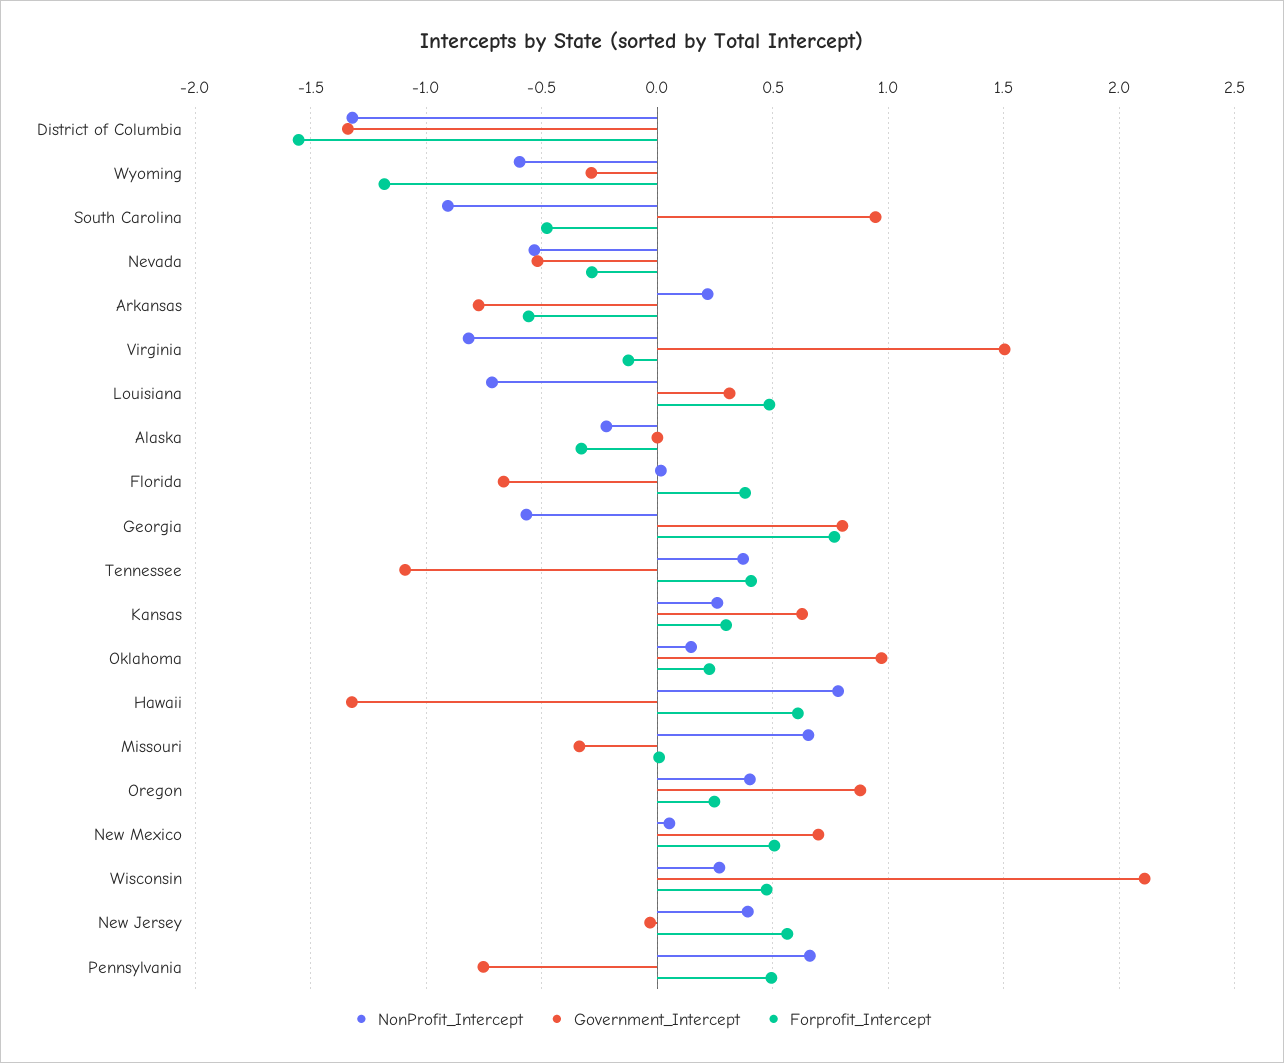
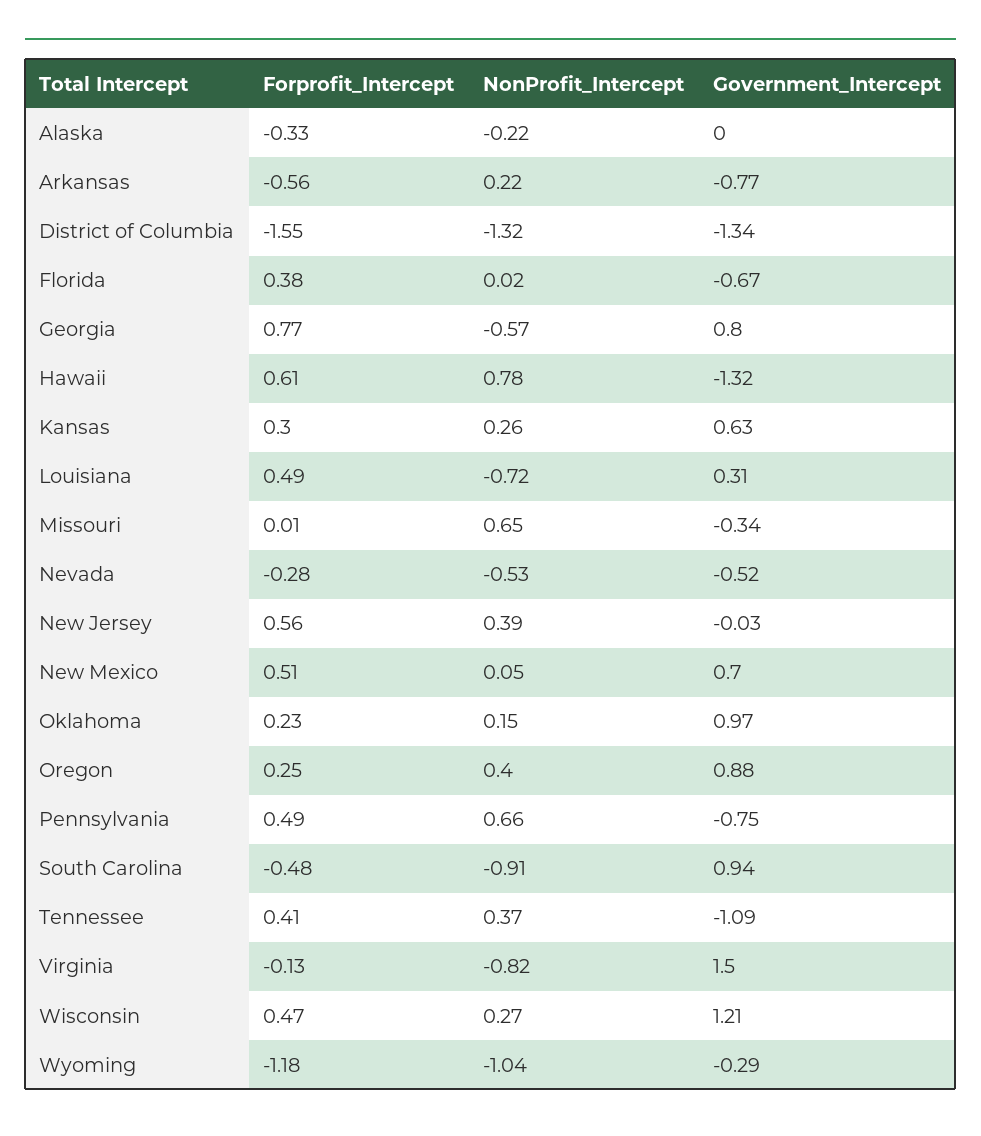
NonProfit_Intercept, Wyoming: -0.6 -> -1.04
Government_Intercept, Wisconsin: 2.1 -> 1.21

